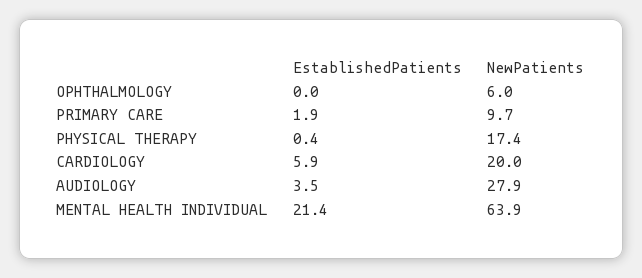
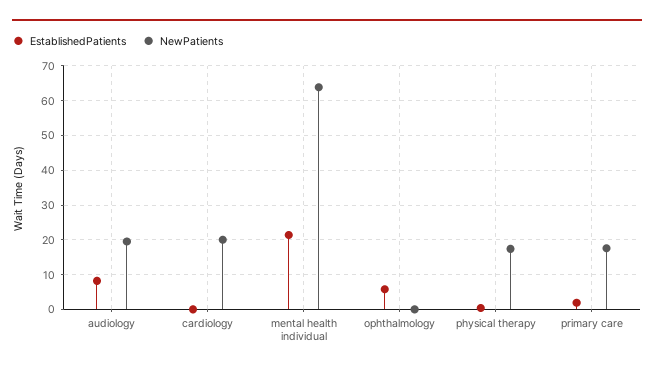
EstablishedPatients, OPHTHALMOLOGY: 0 -> 6
NewPatients, OPHTHALMOLOGY: 6 -> 0
NewPatients, PRIMARY CARE: 9.7 -> 18
EstablishedPatients, CARDIOLOGY: 5.9 -> 0
EstablishedPatients, AUDIOLOGY: 3.5 -> 8
NewPatients, AUDIOLOGY: 27.9 -> 20

